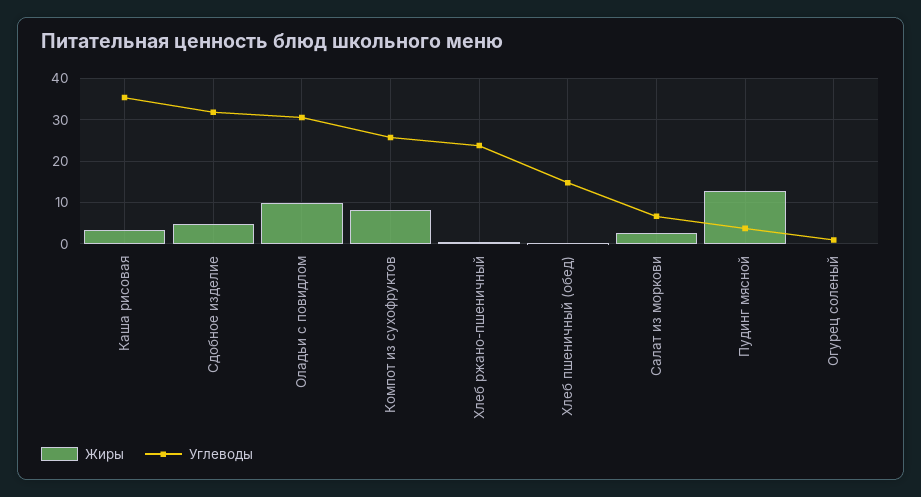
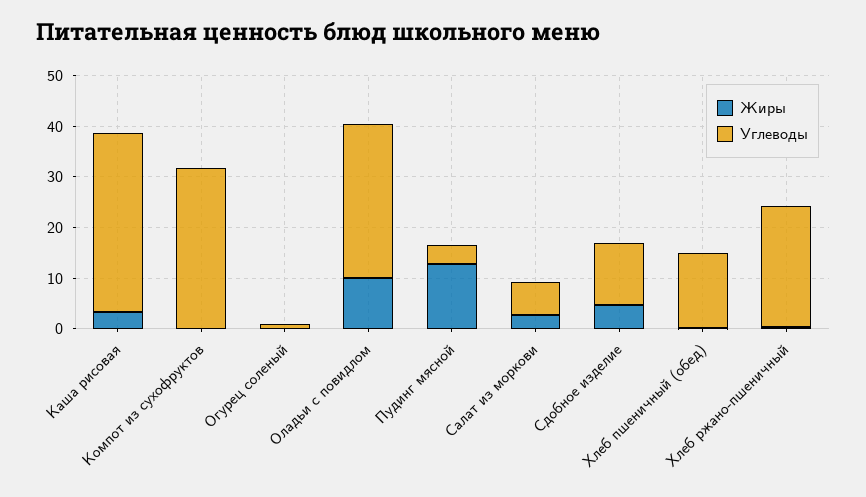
Углеводы, Сдобное изделие: 32 -> 12
Жиры, Компот из сухофруктов: 8 -> 0
Углеводы, Компот из сухофруктов: 26 -> 32

